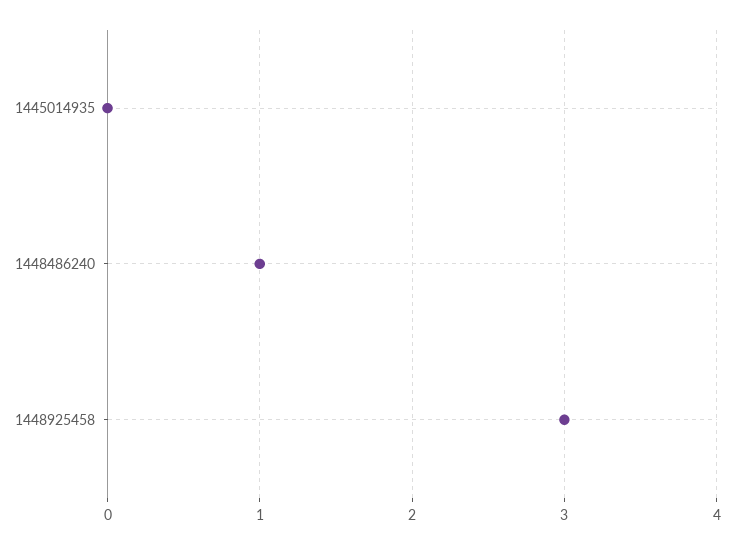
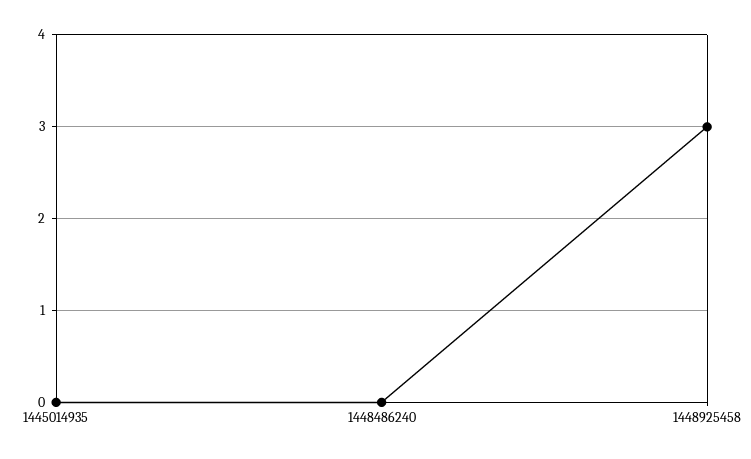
1448486240: 1 -> 0

